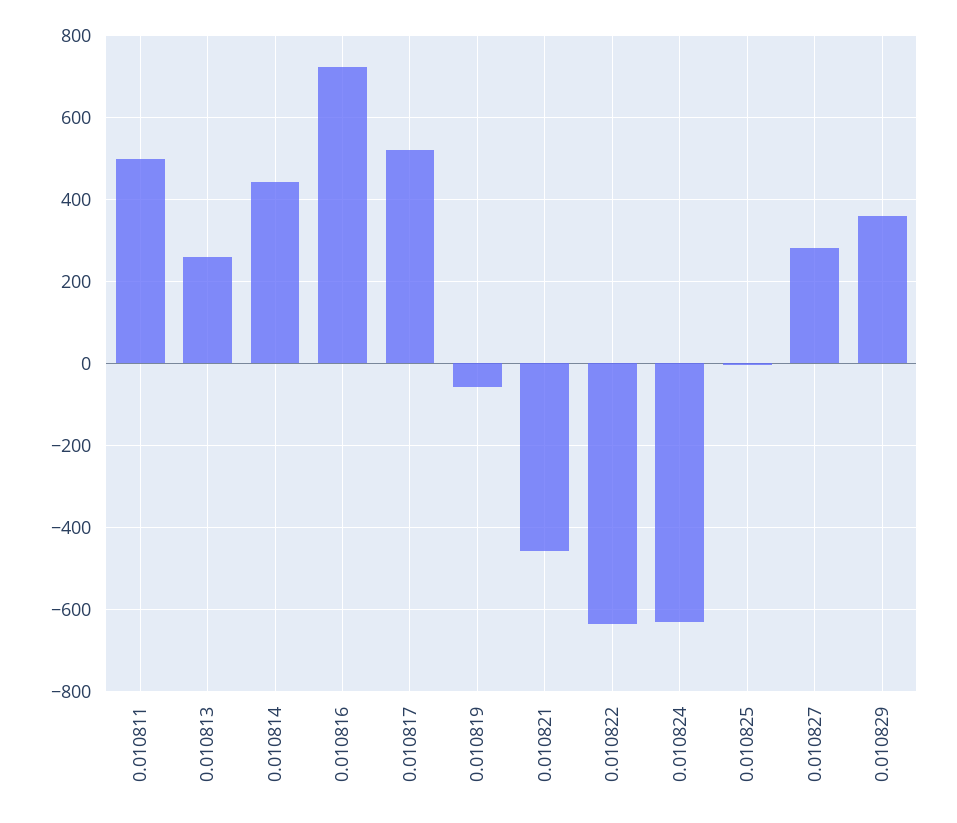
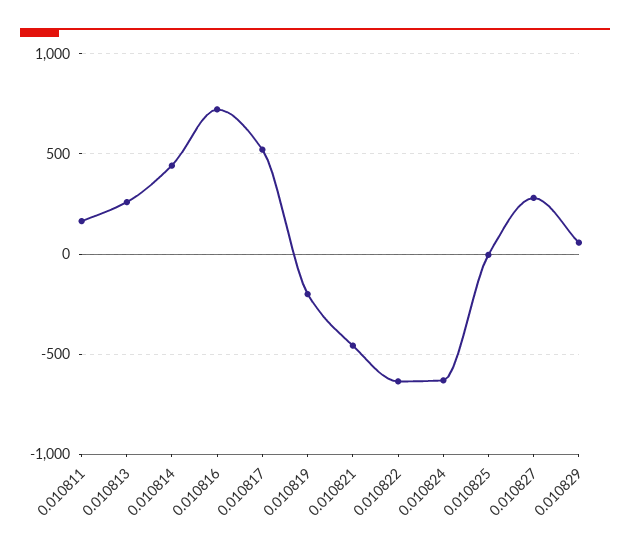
0.010811: 500 -> 150
0.010819: -60 -> -200
0.010829: 360 -> 50

